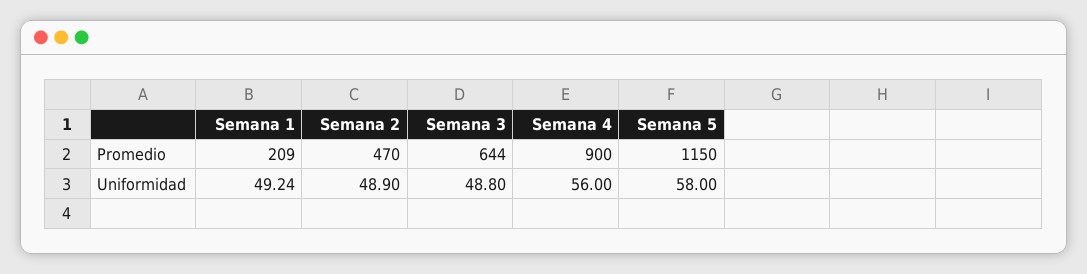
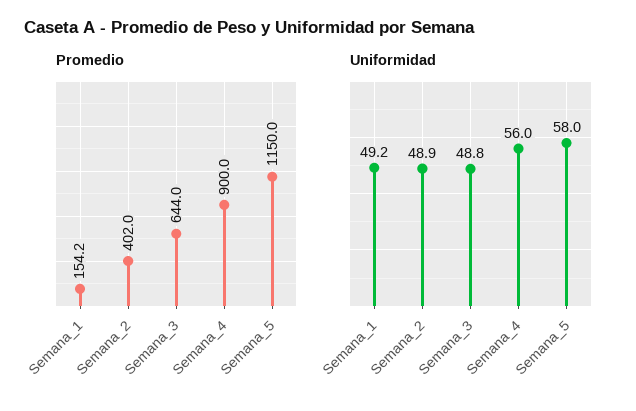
Promedio, Semana 1: 209 -> 154.2
Promedio, Semana 2: 470 -> 402

